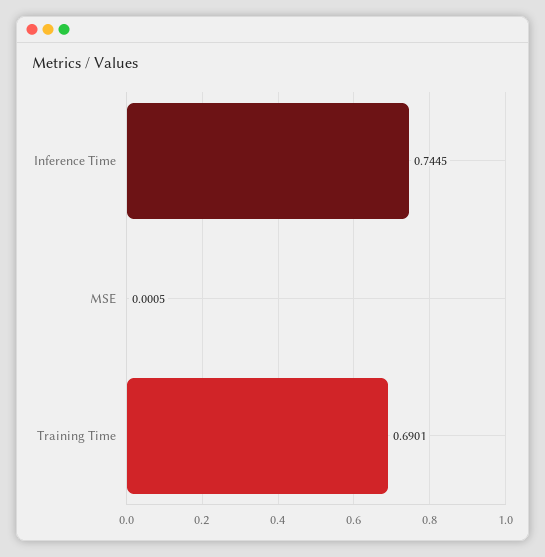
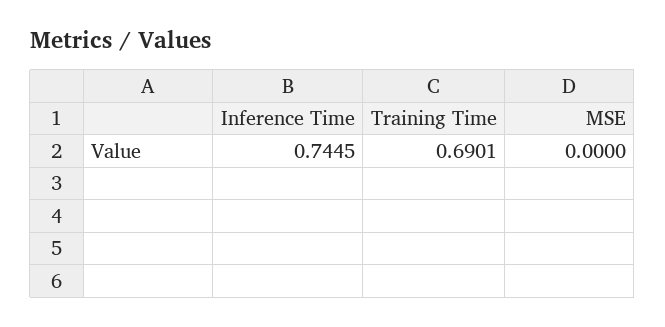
MSE: 0.0005 -> 0

